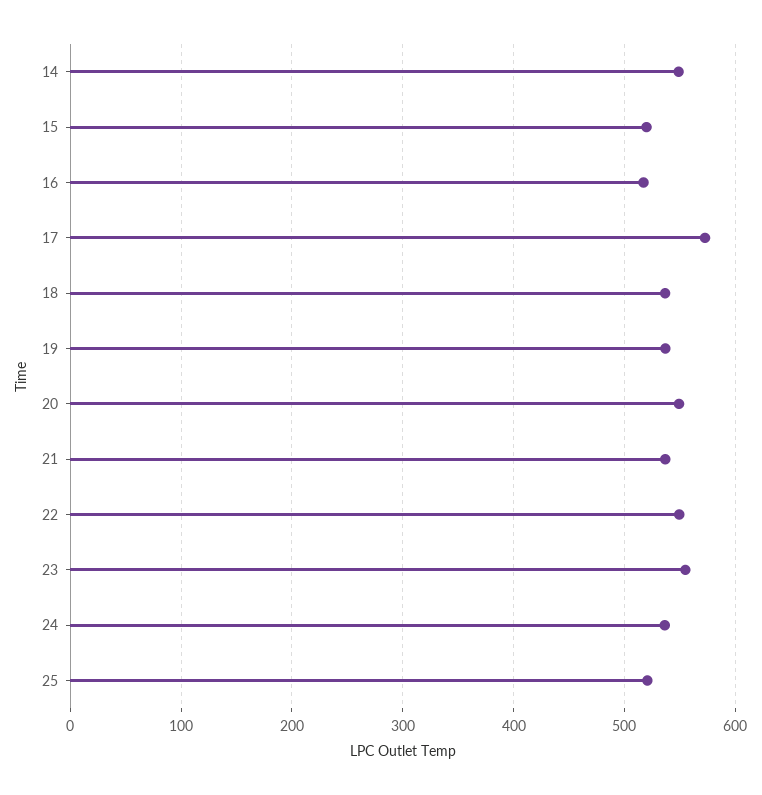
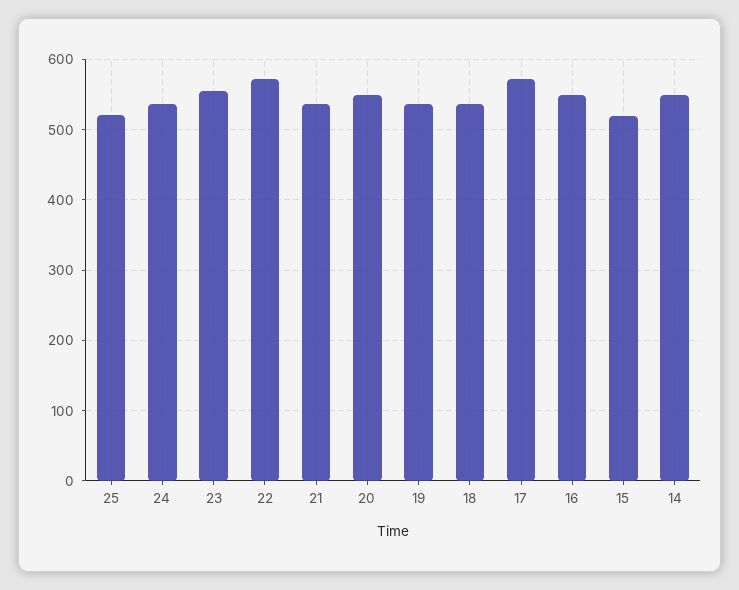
16: 520 -> 550
22: 550 -> 570

